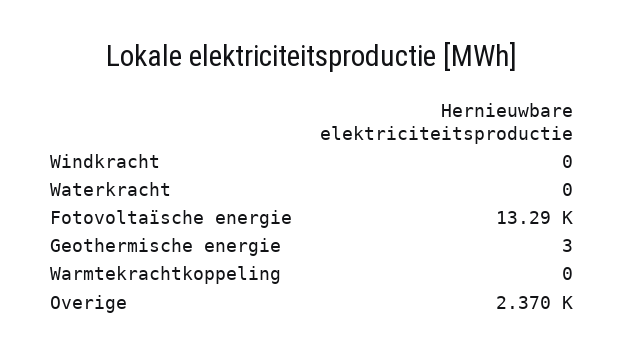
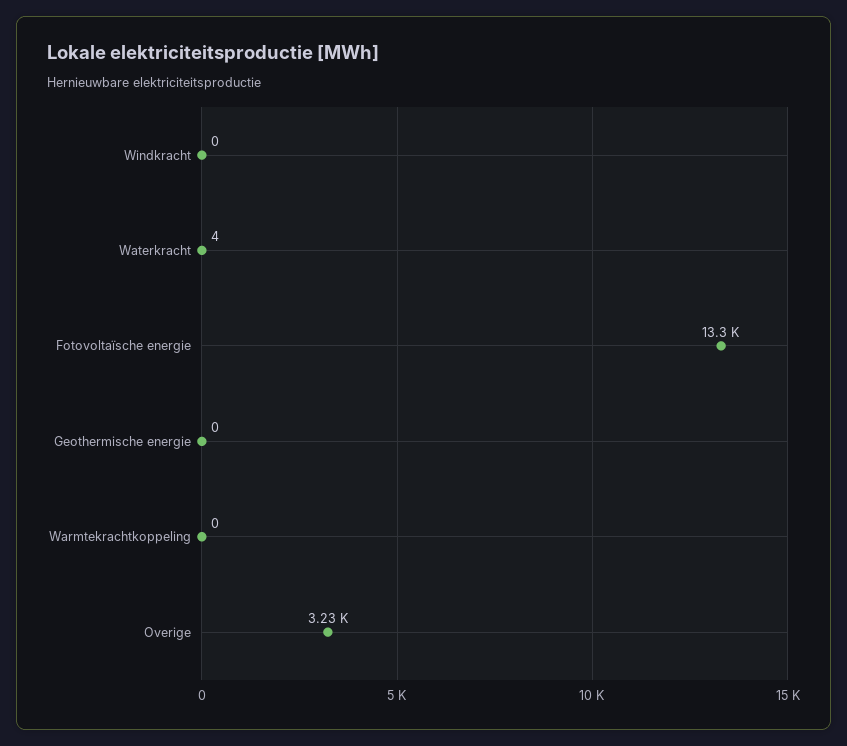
Waterkracht: 0 -> 4
Geothermische energie: 3 -> 0
Overige: 2370 -> 3230

